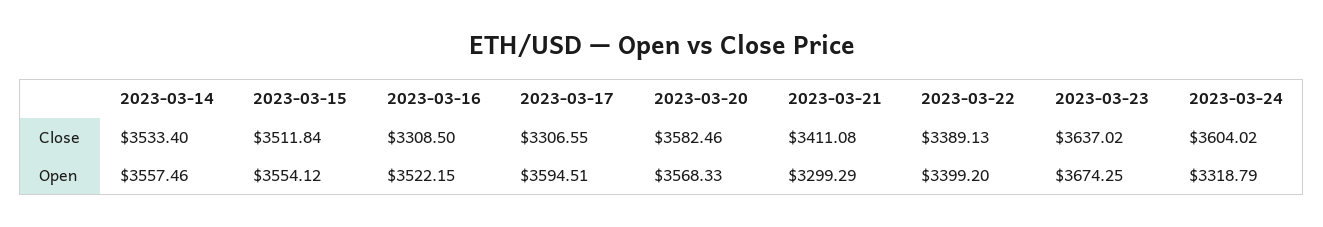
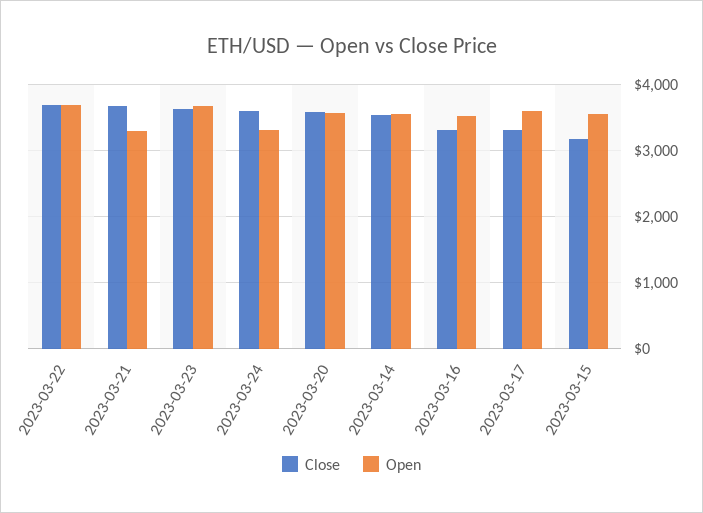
Close, 2023-03-15: 3511.84 -> 3200
Close, 2023-03-21: 3411.08 -> 3700
Close, 2023-03-22: 3389.13 -> 3700
Open, 2023-03-22: 3399.2 -> 3700

